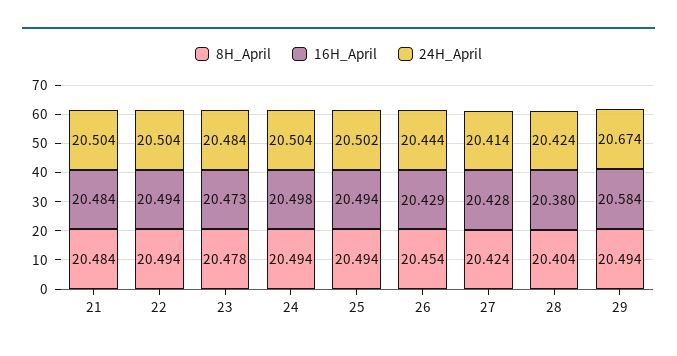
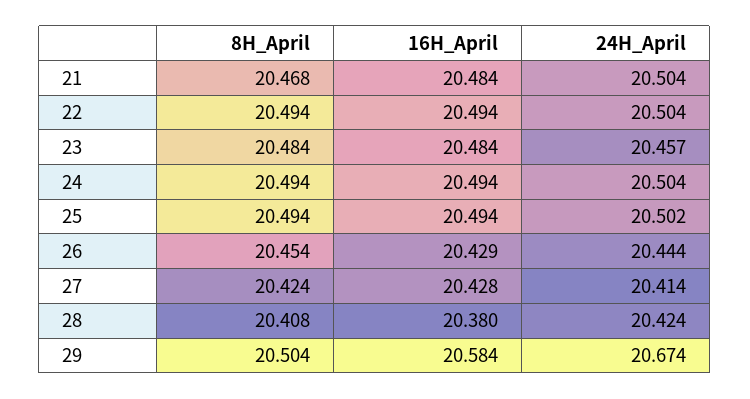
8H_April, 21: 20.484 -> 20.468
8H_April, 23: 20.478 -> 20.484
16H_April, 23: 20.473 -> 20.484
24H_April, 23: 20.484 -> 20.457
16H_April, 24: 20.498 -> 20.494
8H_April, 28: 20.404 -> 20.408
8H_April, 29: 20.494 -> 20.504

